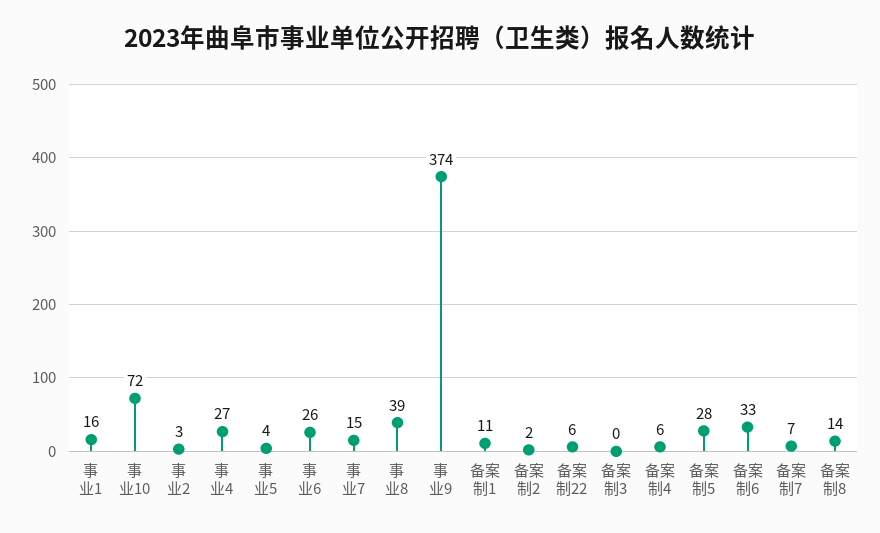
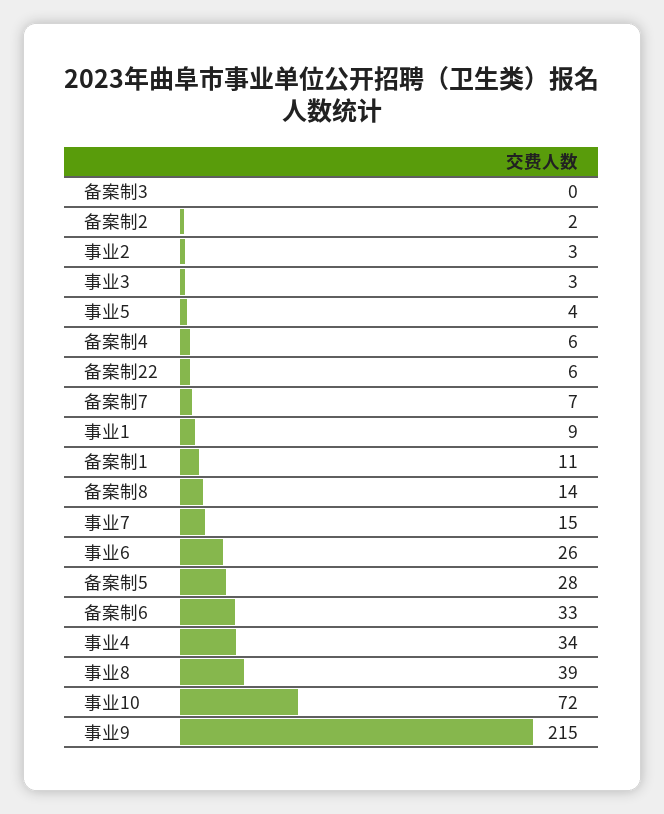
事业1: 16 -> 9
事业4: 27 -> 34
事业9: 374 -> 215
事业3: none -> 3

